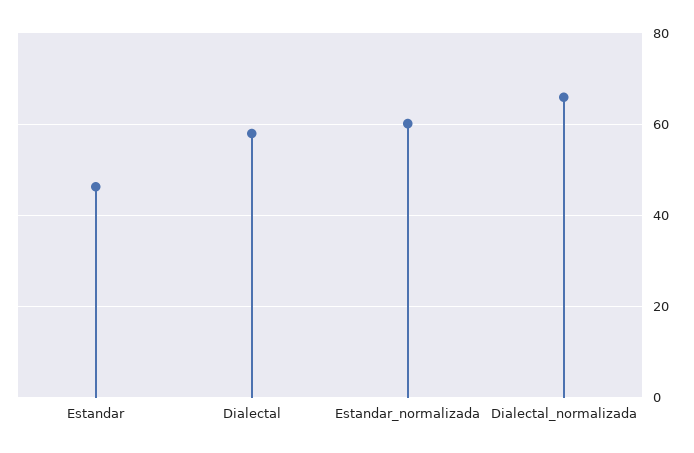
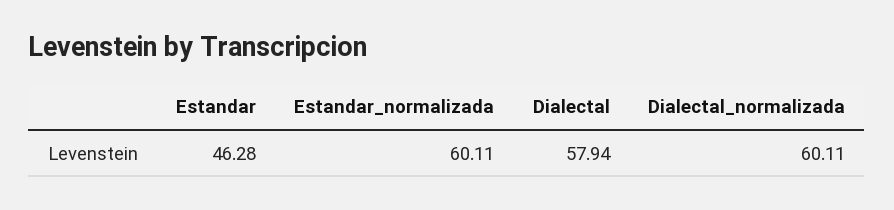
Dialectal_normalizada: 66 -> 60.11

